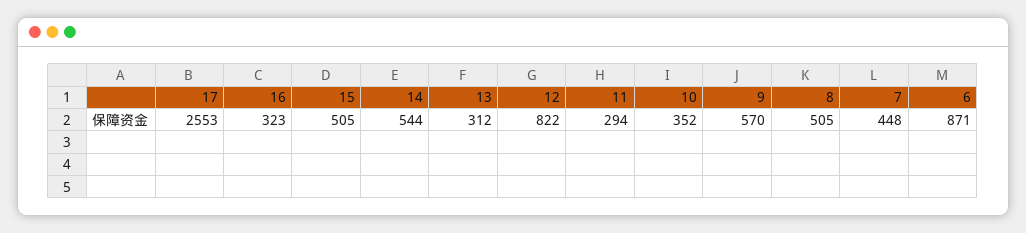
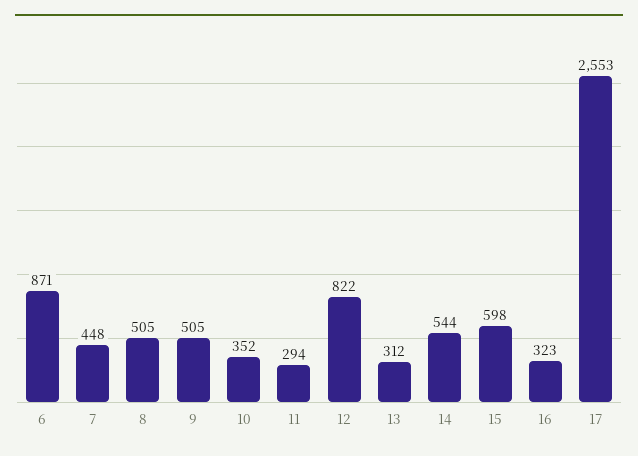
15: 505 -> 598
9: 570 -> 505

